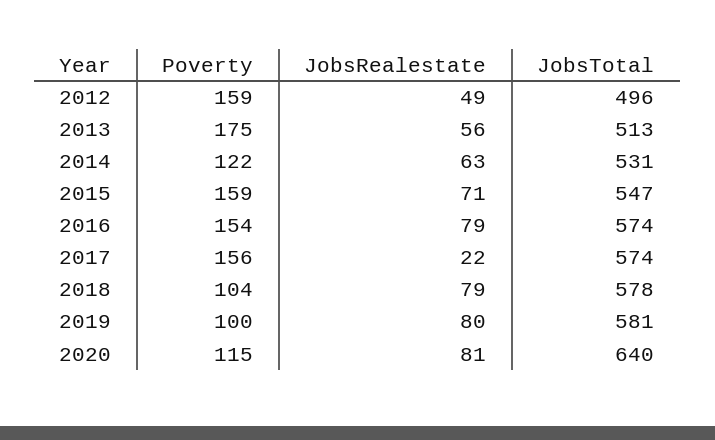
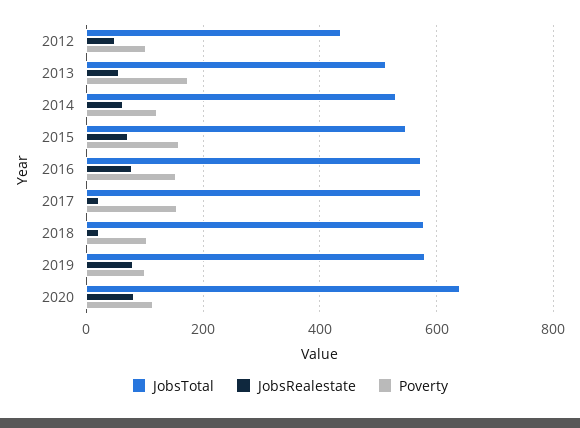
Poverty, 2012: 159 -> 100
JobsTotal, 2012: 496 -> 440
JobsRealestate, 2018: 79 -> 20

